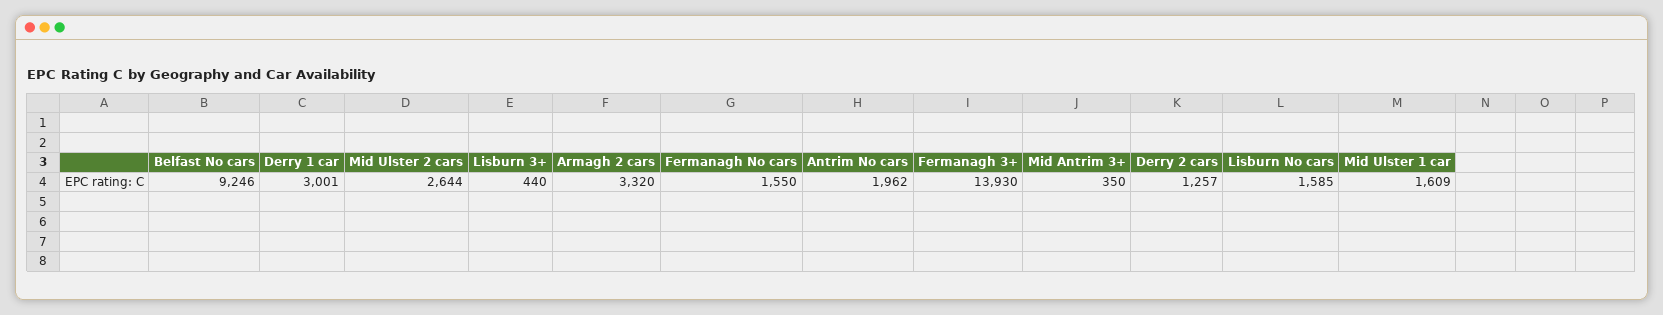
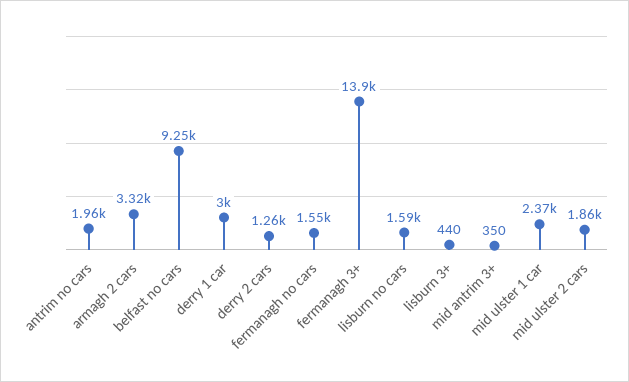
Mid Ulster 2 cars: 2644 -> 1860
Mid Ulster 1 car: 1609 -> 2370

